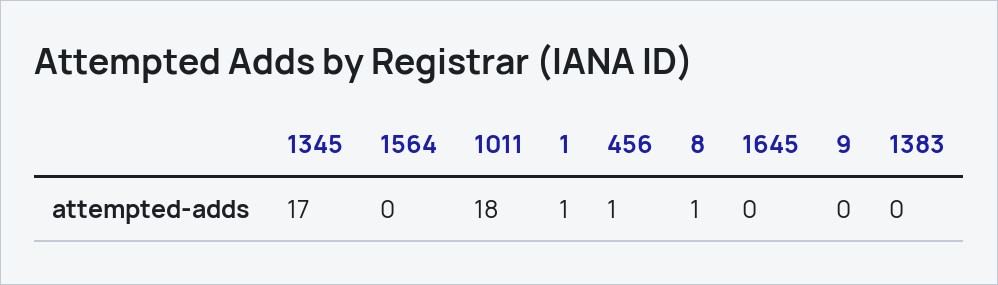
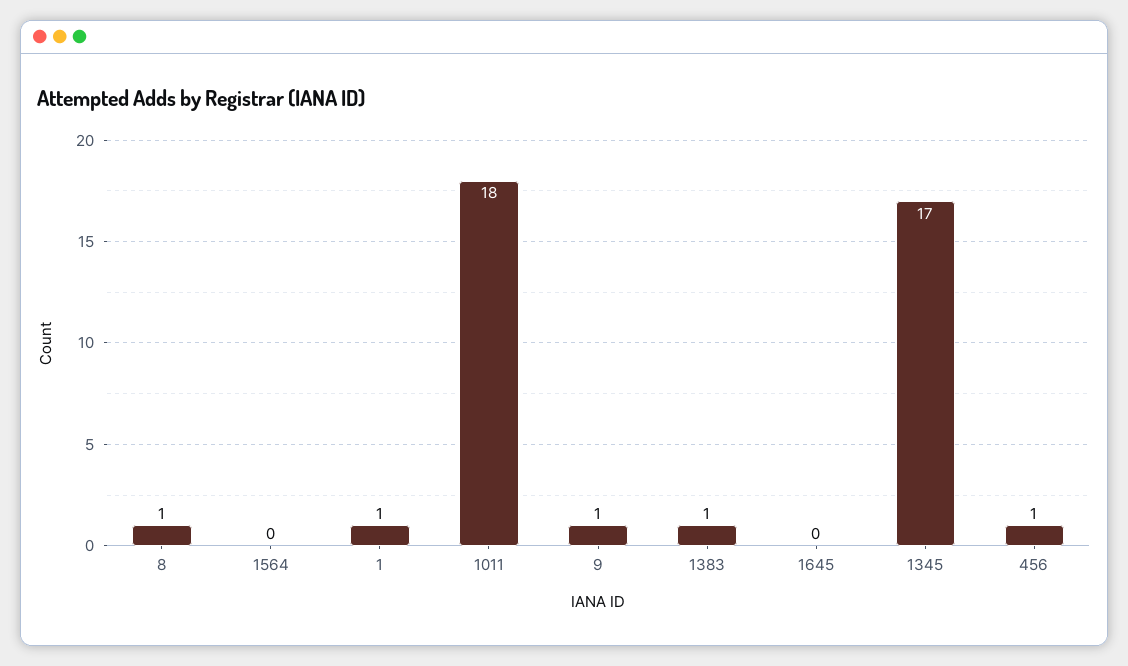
9: 0 -> 1
1383: 0 -> 1

